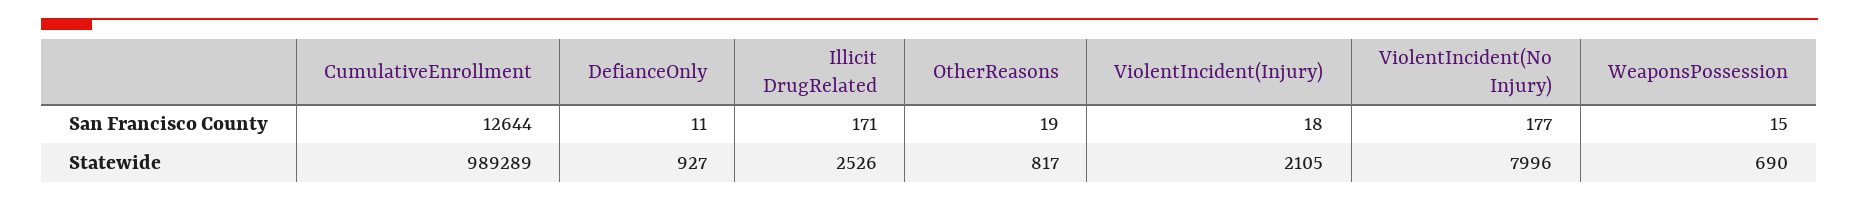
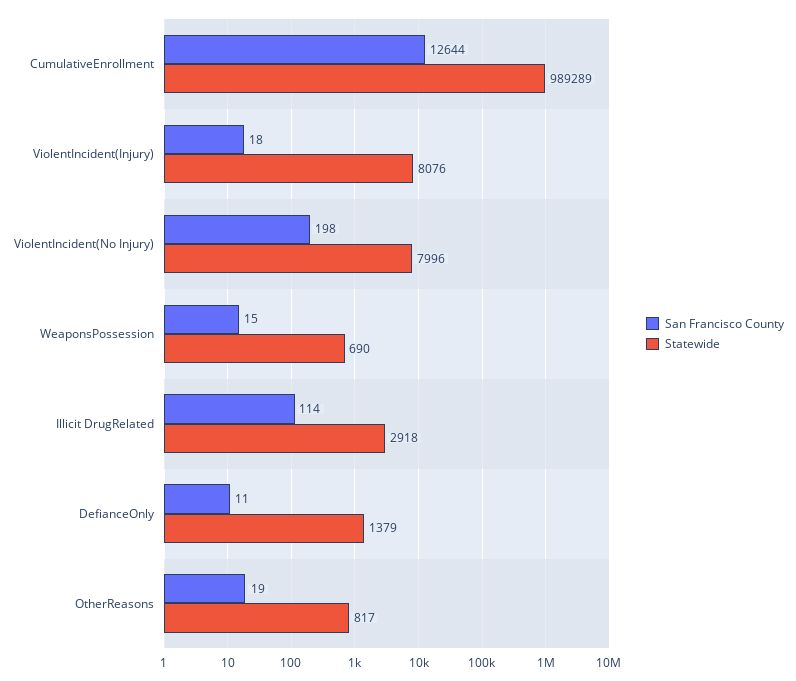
San Francisco County, Illicit DrugRelated: 171 -> 114
San Francisco County, ViolentIncident(No Injury): 177 -> 198
Statewide, DefianceOnly: 927 -> 1379
Statewide, Illicit DrugRelated: 2526 -> 2918
Statewide, ViolentIncident(Injury): 2105 -> 8076

